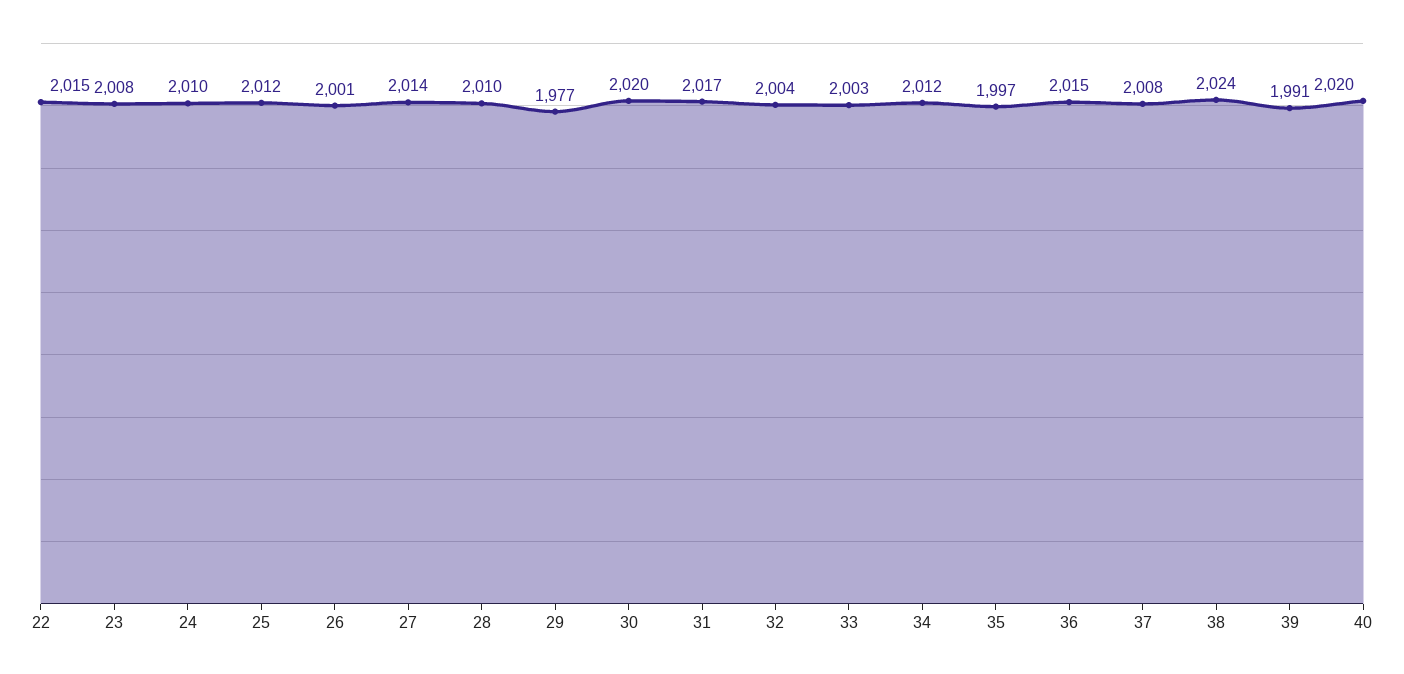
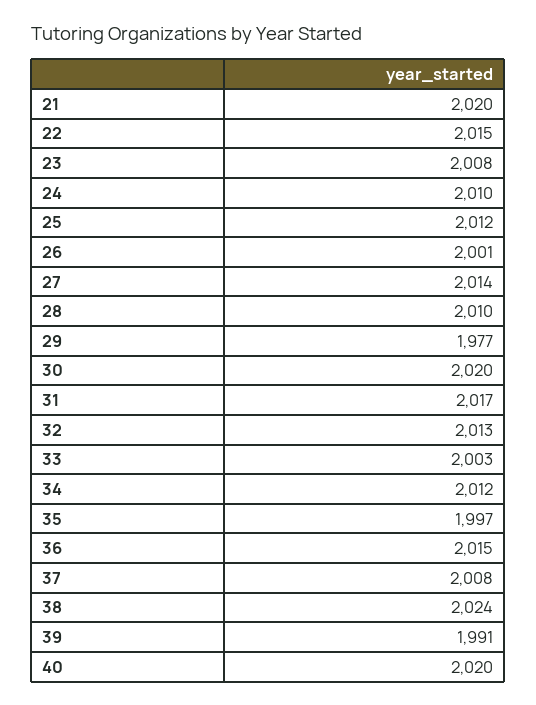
32: 2004 -> 2013
21: none -> 2020

